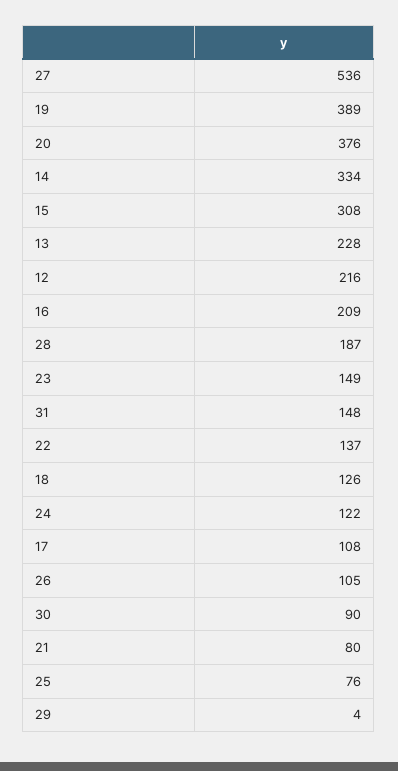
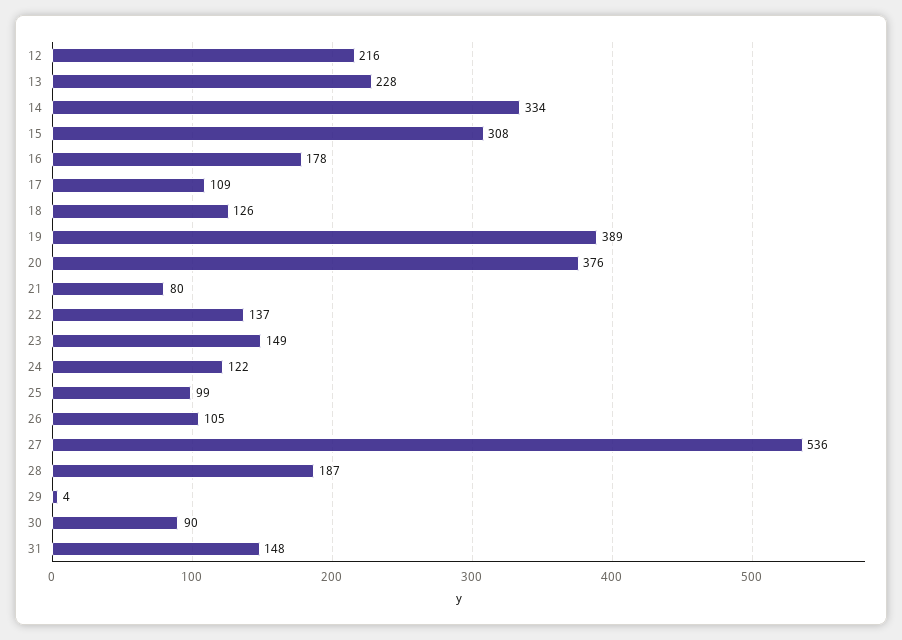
16: 209 -> 178
17: 108 -> 109
25: 76 -> 99

